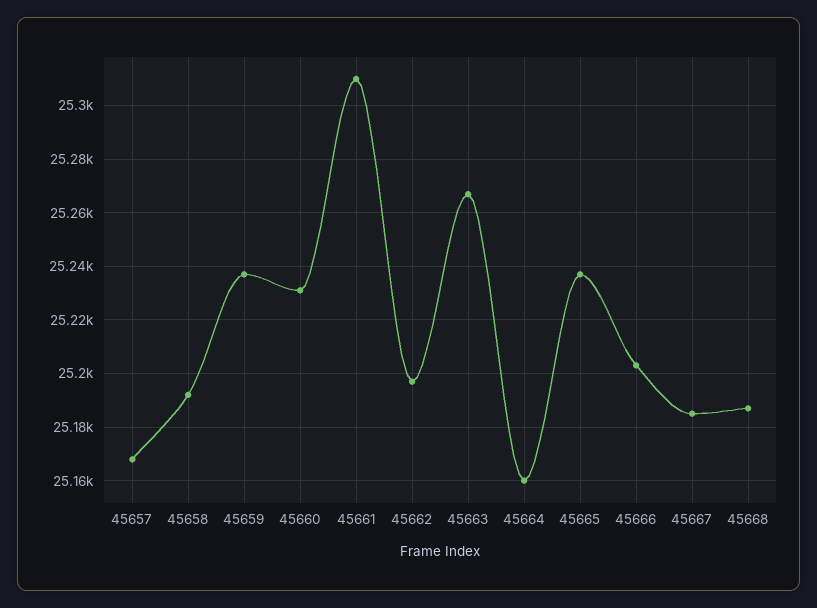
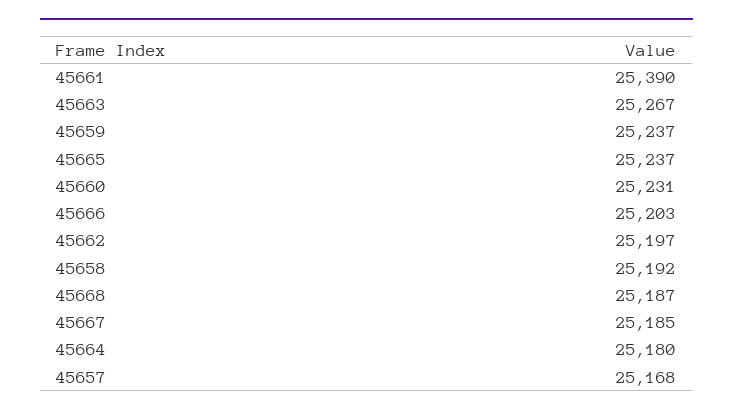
45661: 25310 -> 25390
45664: 25160 -> 25180

